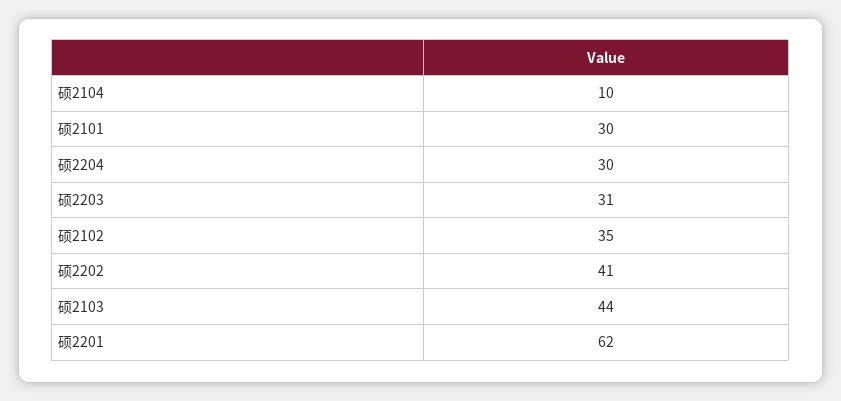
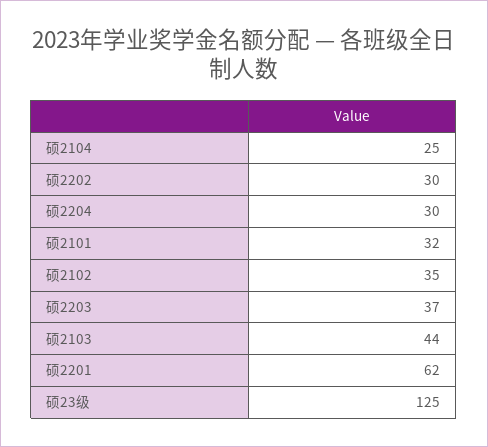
硕2104: 10 -> 25
硕2101: 30 -> 32
硕2203: 31 -> 37
硕2202: 41 -> 30
硕23级: none -> 125

